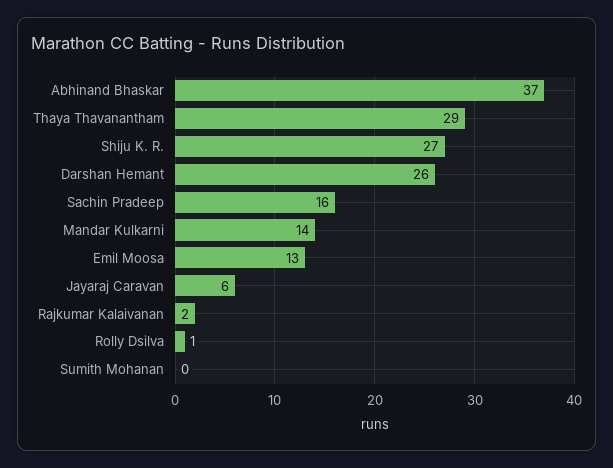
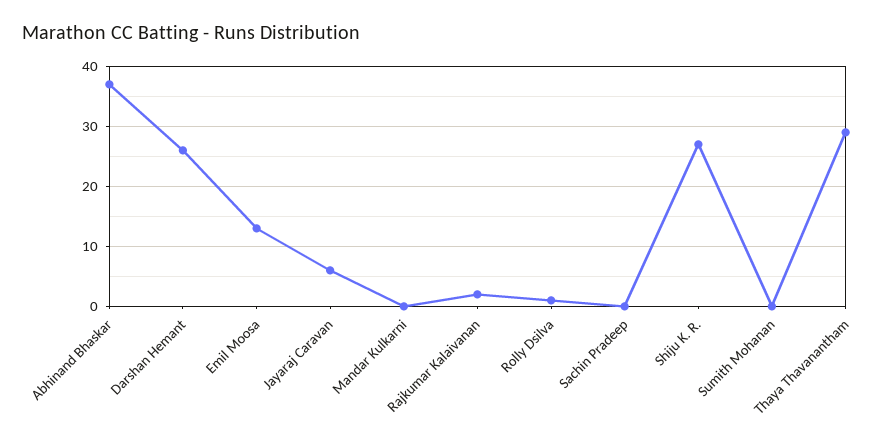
Sachin Pradeep: 16 -> 0
Mandar Kulkarni: 14 -> 0

